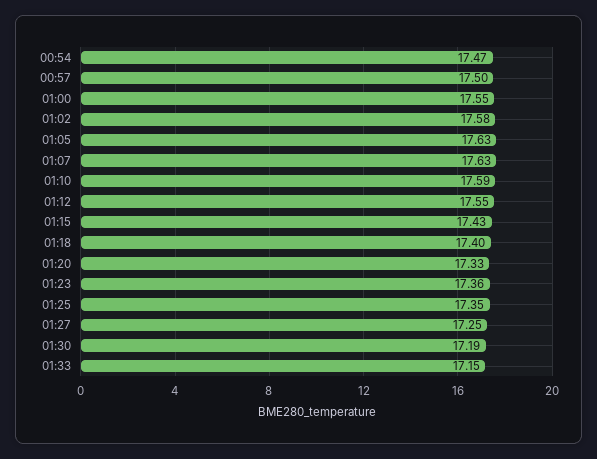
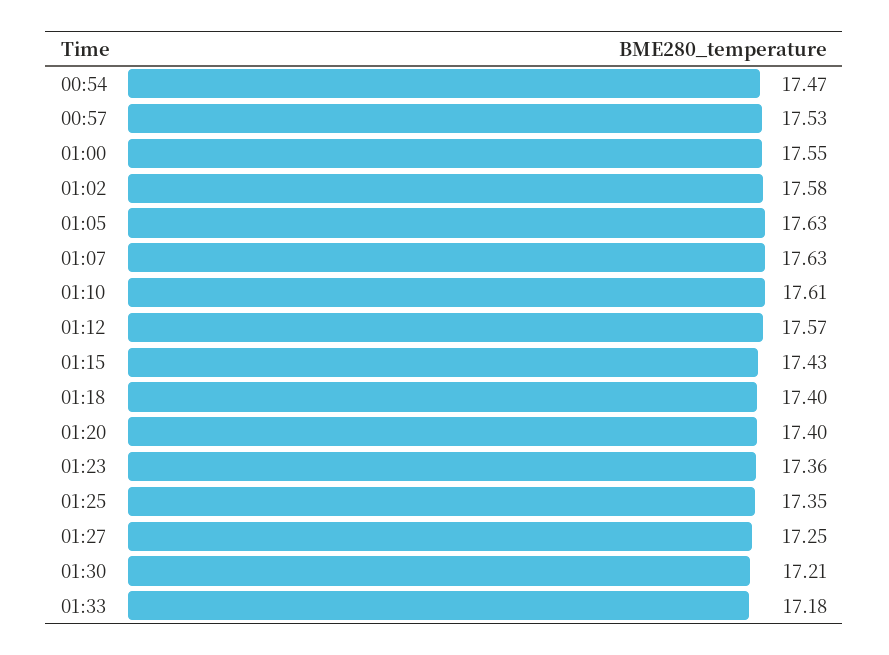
00:57: 17.5 -> 17.53
01:10: 17.59 -> 17.61
01:12: 17.55 -> 17.57
01:20: 17.33 -> 17.4
01:30: 17.19 -> 17.21
01:33: 17.15 -> 17.18

